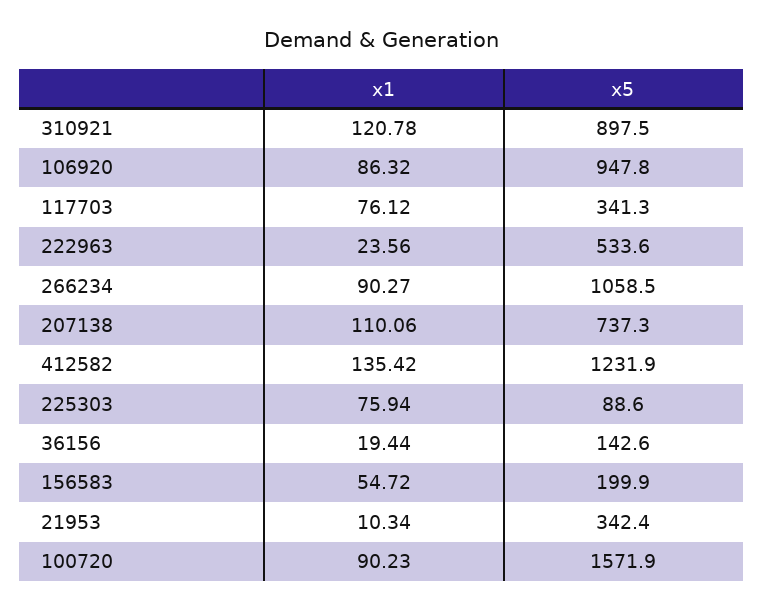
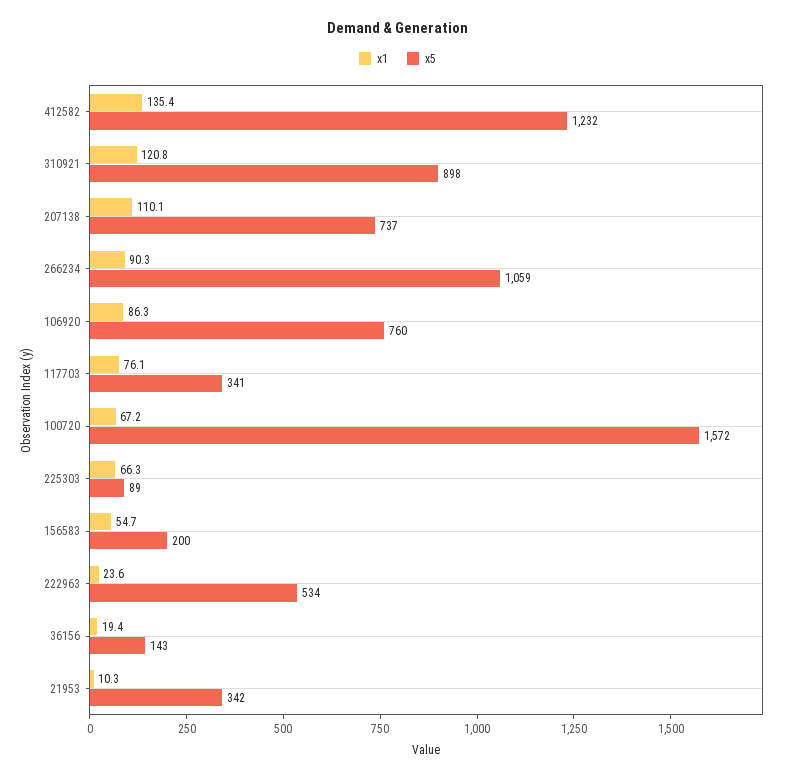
x5, 106920: 947.8 -> 760
x1, 225303: 75.94 -> 66.3
x1, 100720: 90.23 -> 67.2

